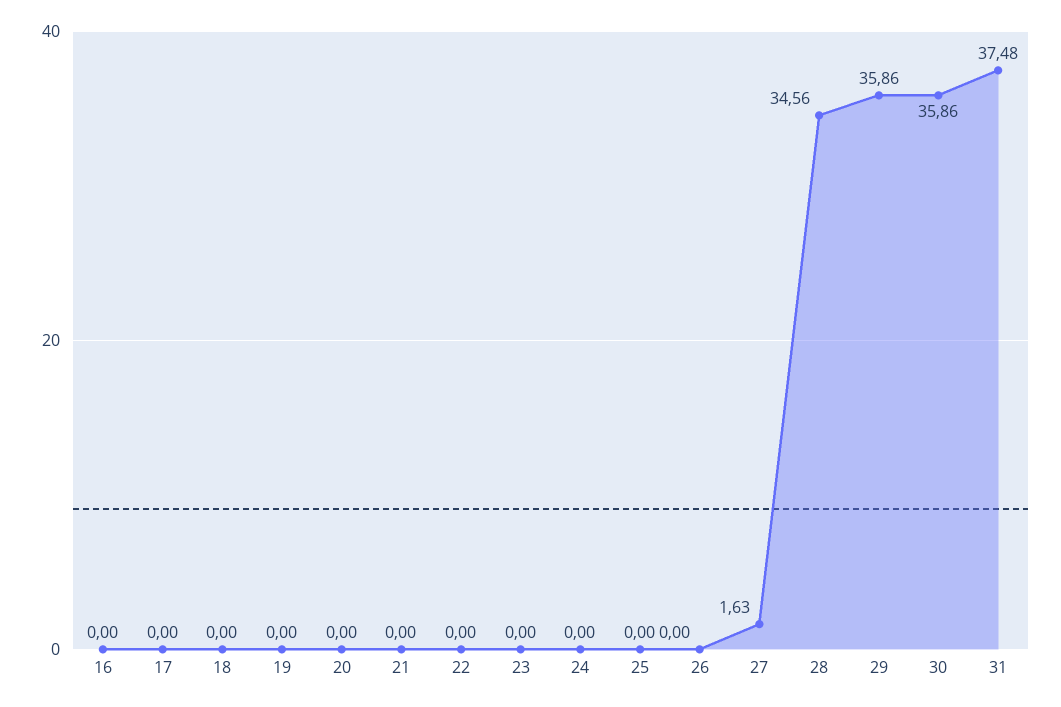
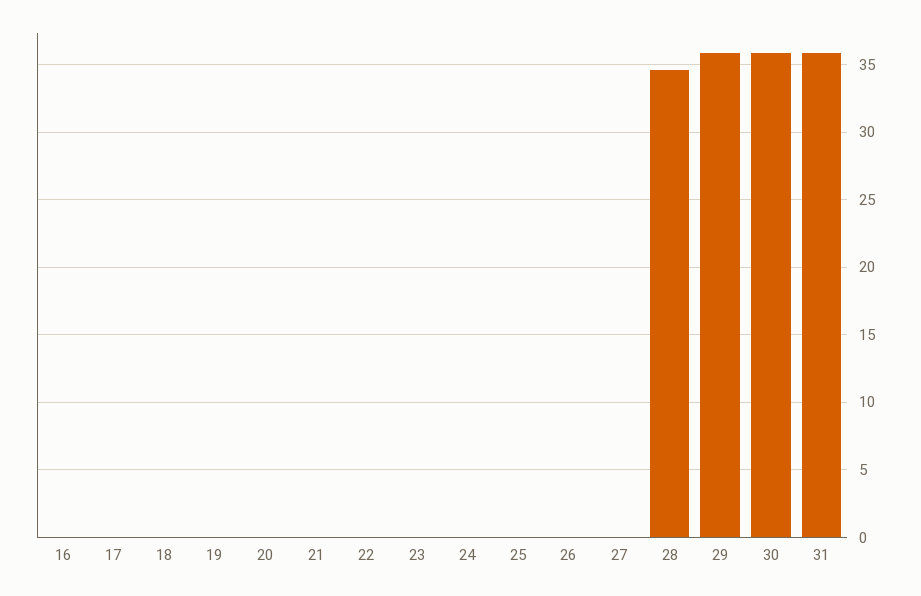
27: 1.63 -> 0
31: 37.48 -> 36

